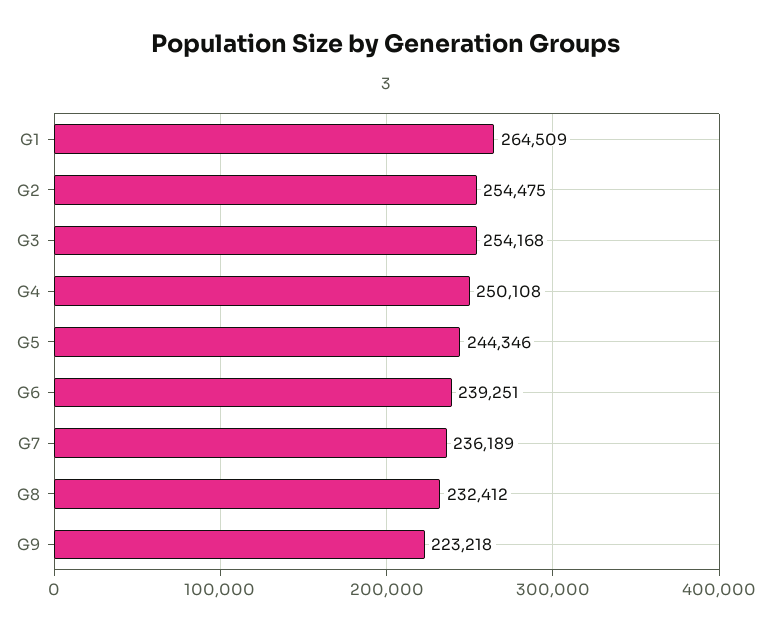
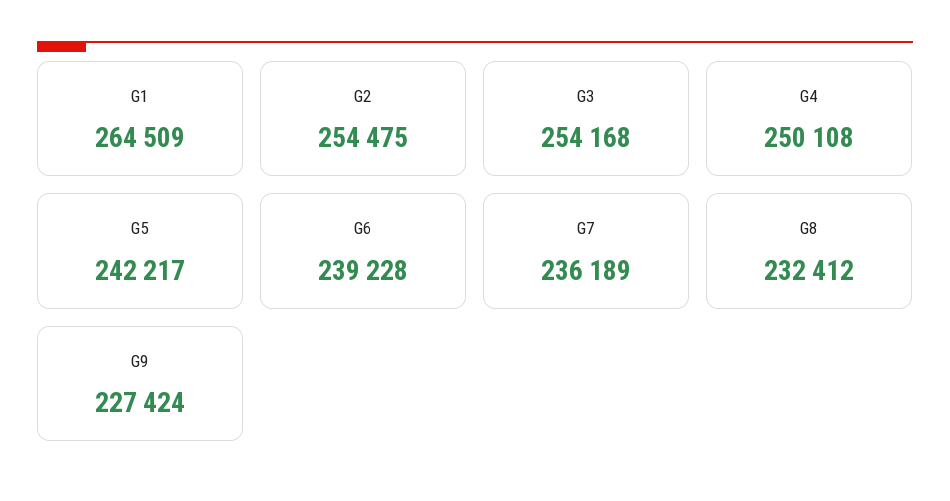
G5: 244346 -> 242217
G6: 239251 -> 239228
G9: 223218 -> 227424

